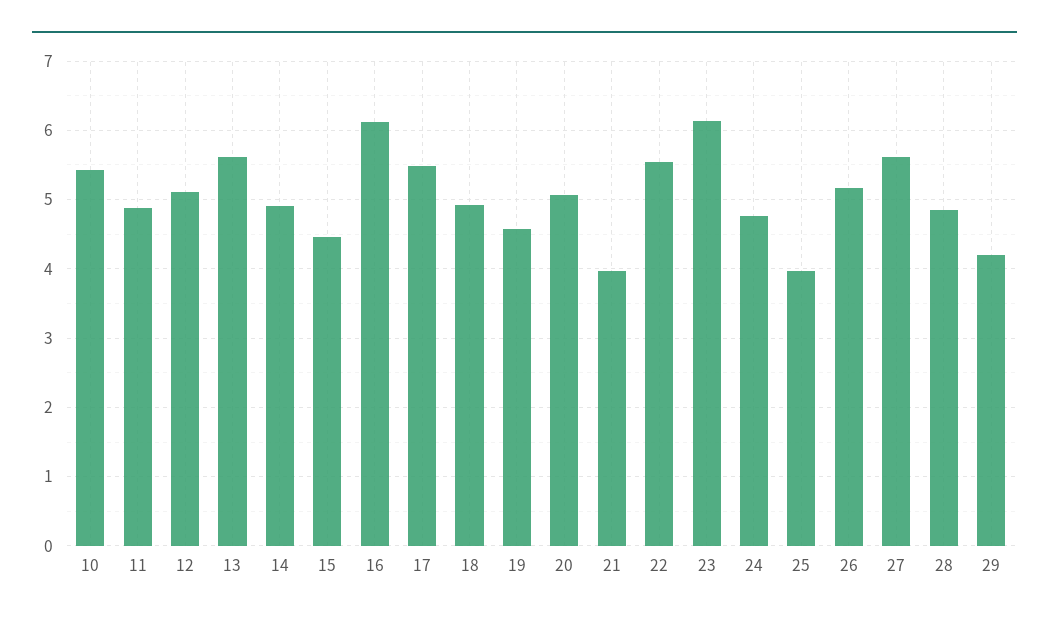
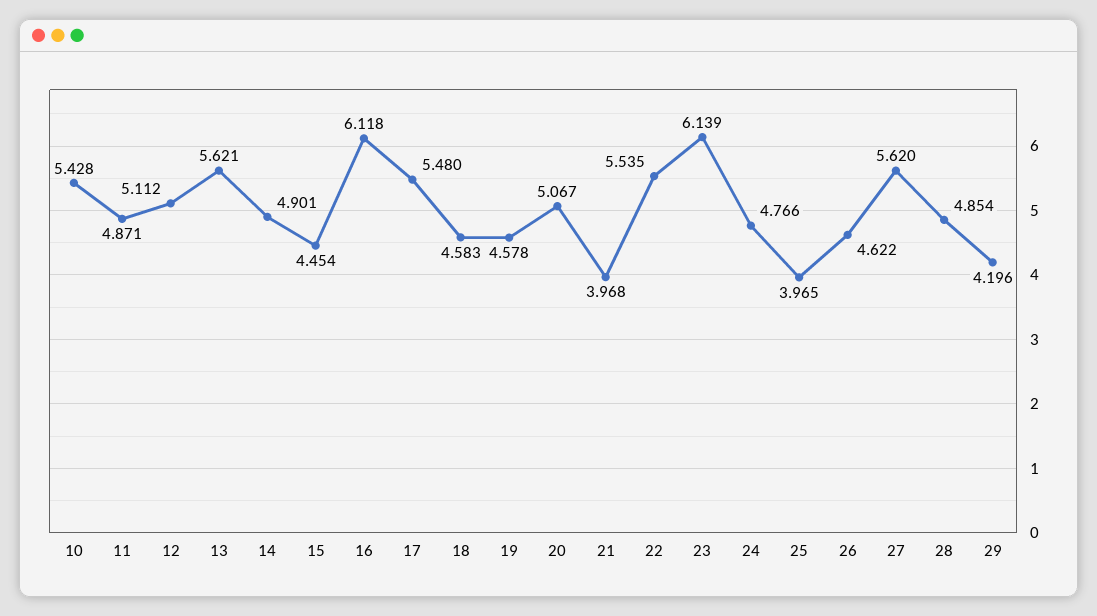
18: 4.9 -> 4.583
26: 5.2 -> 4.622

